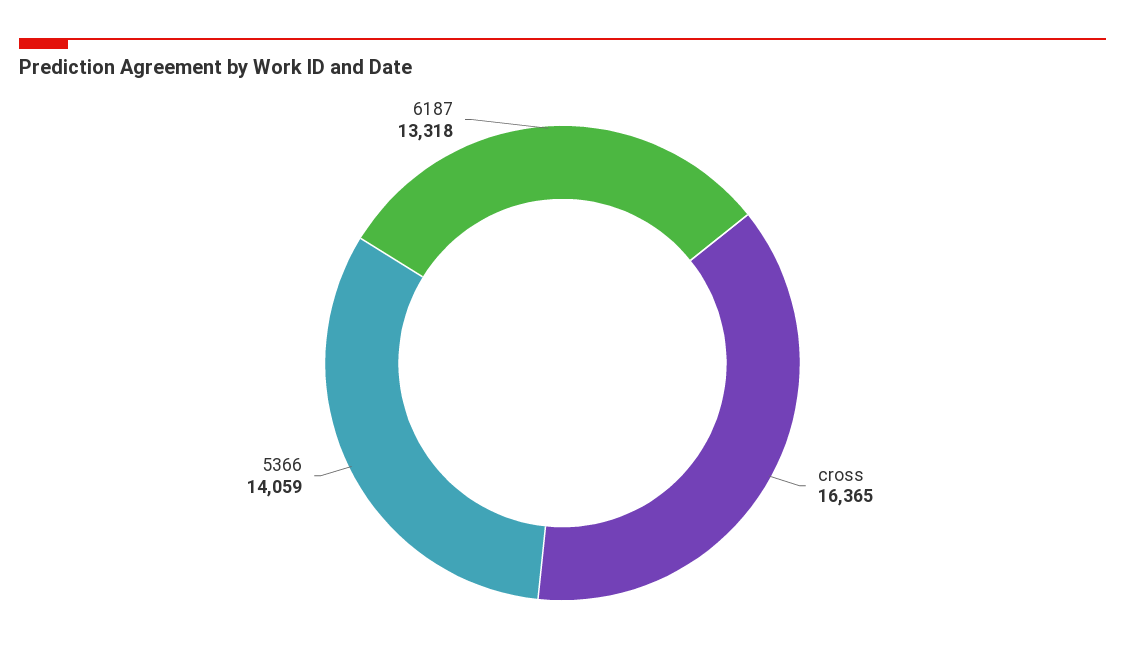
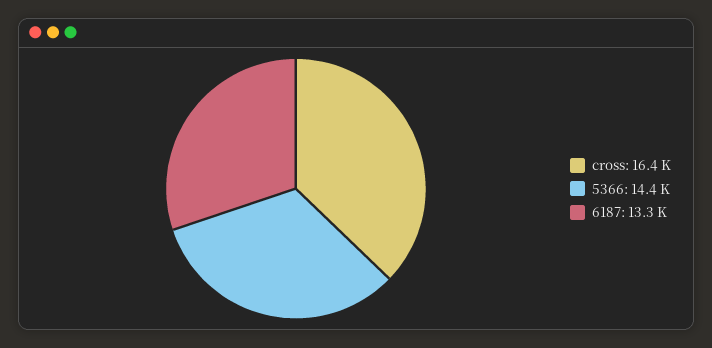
5366: 14059 -> 14400

